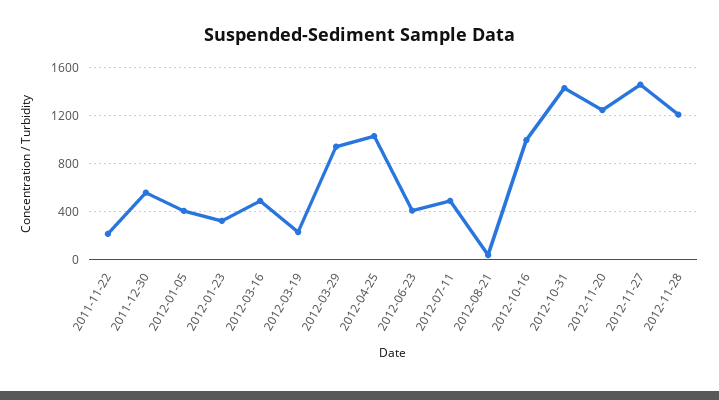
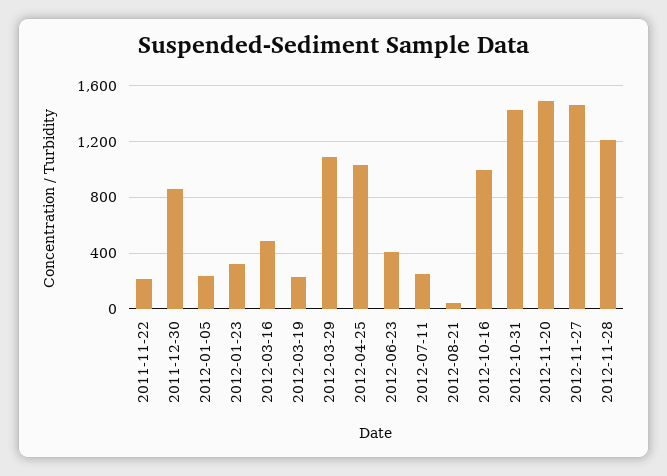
2011-12-30: 550 -> 850
2012-01-05: 400 -> 250
2012-03-29: 950 -> 1100
2012-07-11: 500 -> 250
2012-11-20: 1250 -> 1500

